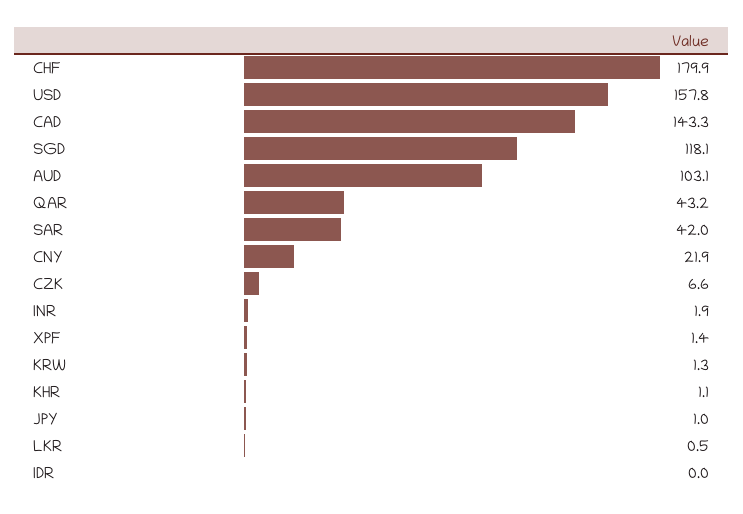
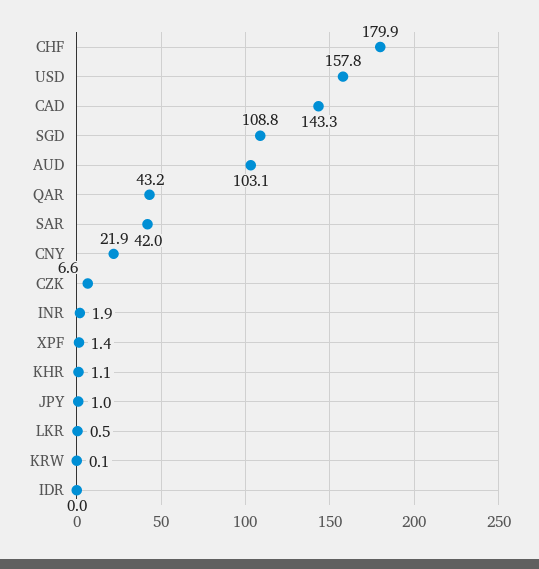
SGD: 118.1 -> 108.8
KRW: 1.3 -> 0.1

